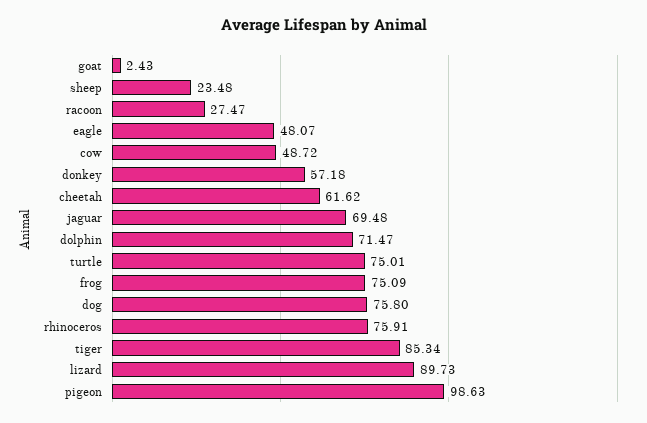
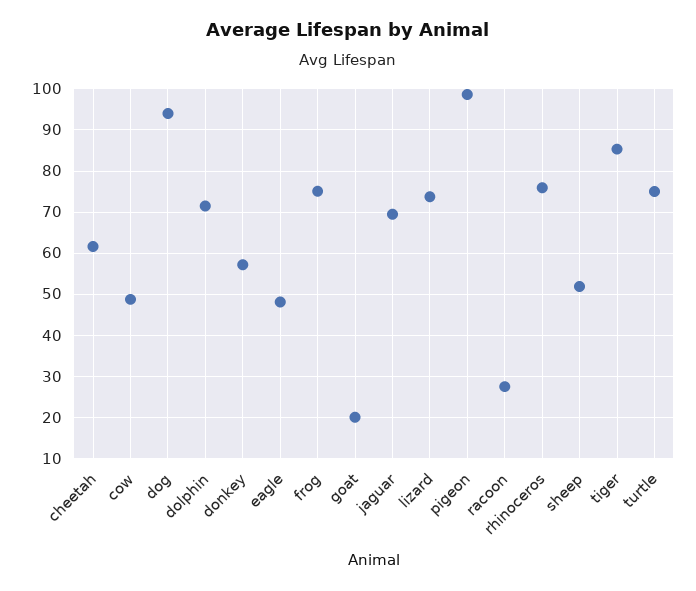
goat: 2.43 -> 20
sheep: 23.48 -> 52
dog: 75.8 -> 94
lizard: 89.73 -> 74

